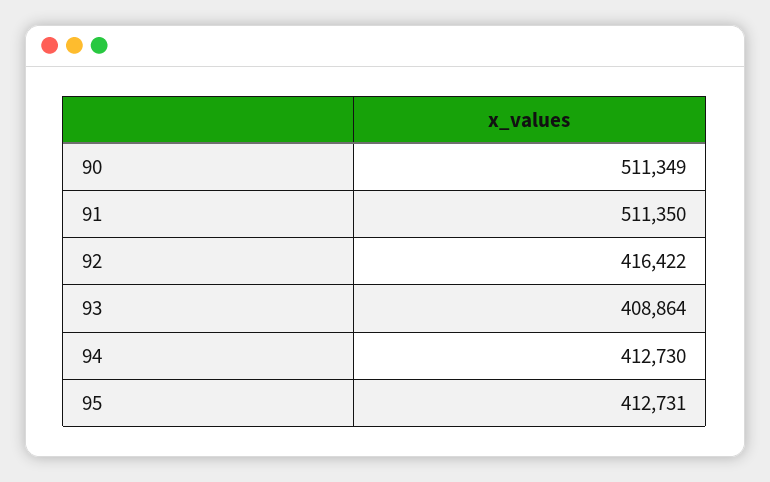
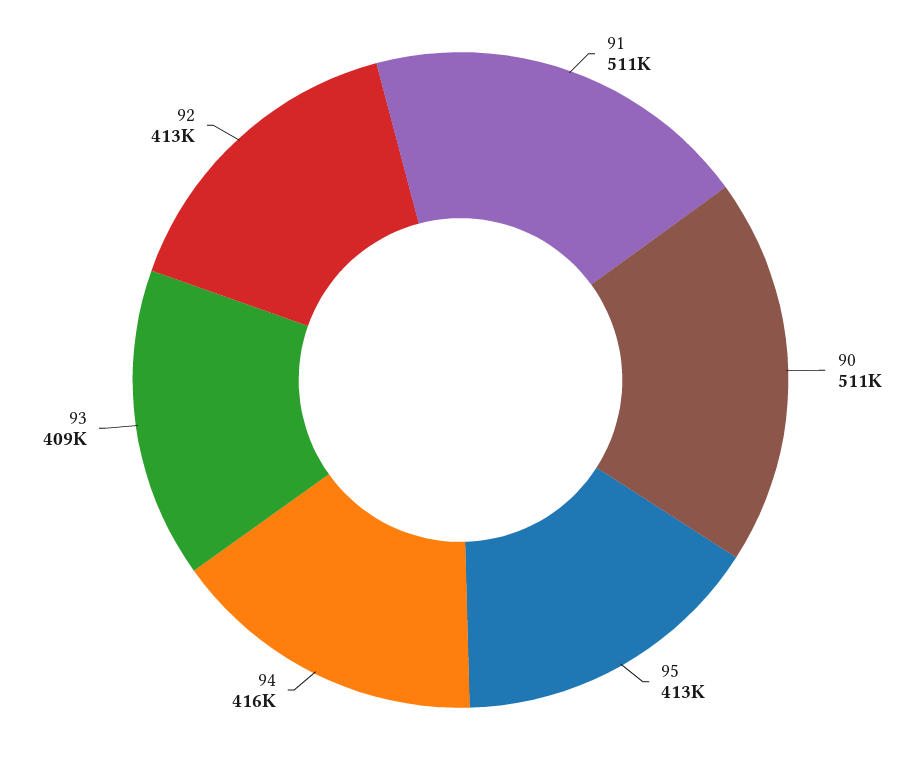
92: 416422 -> 413000
94: 412730 -> 416000

